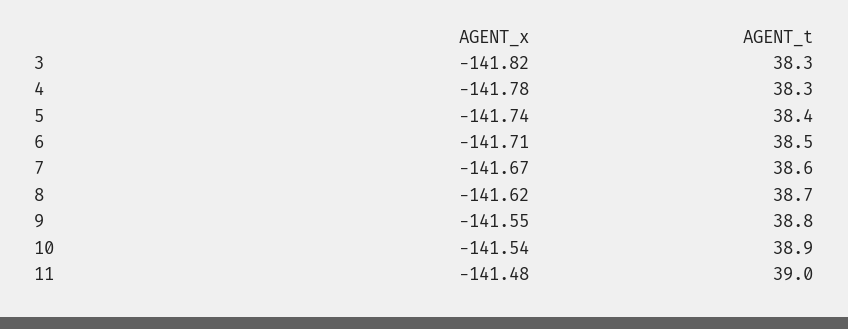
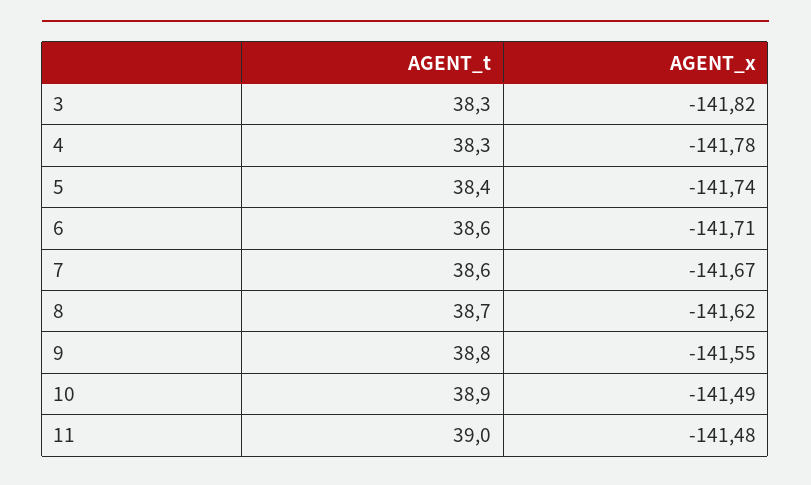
AGENT_t, 6: 38.5 -> 38.6
AGENT_x, 10: -141.54 -> -141.49

